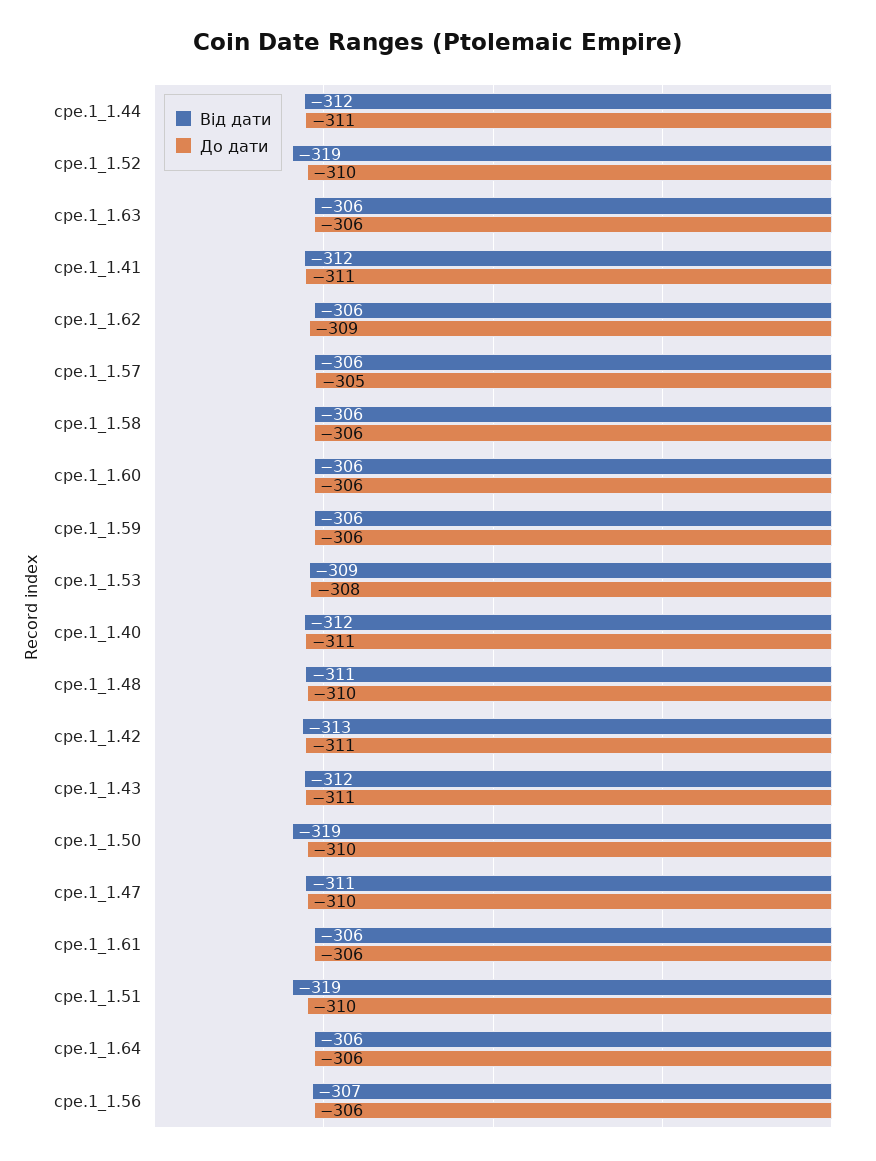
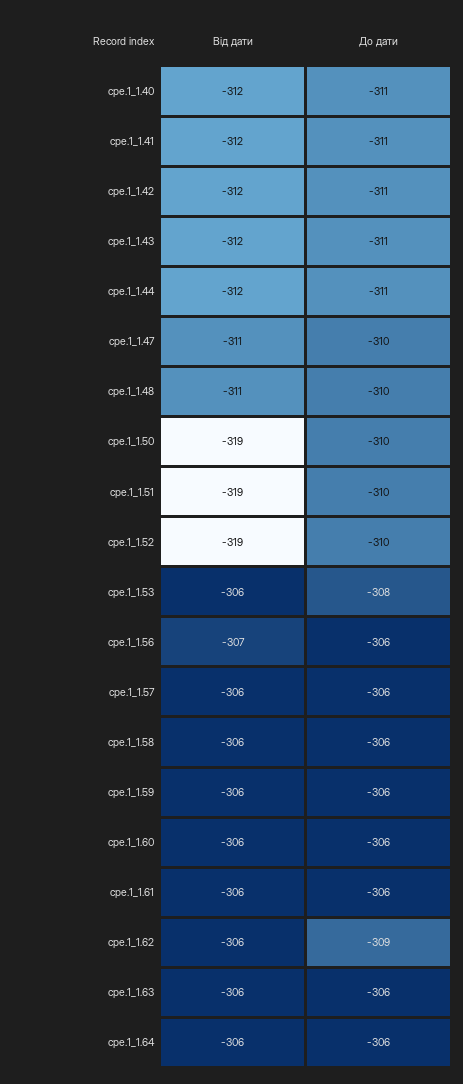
До дати, cpe.1_1.57: -305 -> -306
Від дати, cpe.1_1.53: -309 -> -306
Від дати, cpe.1_1.42: -313 -> -312

